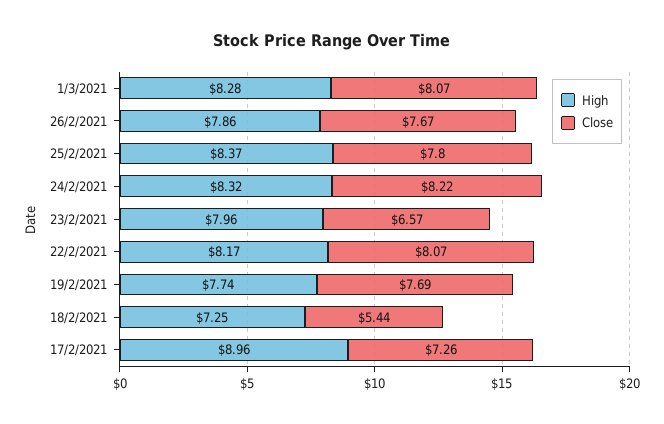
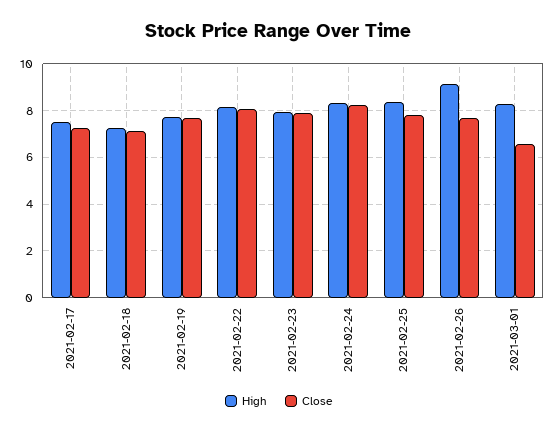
Close, 1/3/2021: 8.07 -> 6.5
High, 26/2/2021: 7.86 -> 9
Close, 23/2/2021: 6.57 -> 8
Close, 18/2/2021: 5.44 -> 7
High, 17/2/2021: 8.96 -> 7.5

